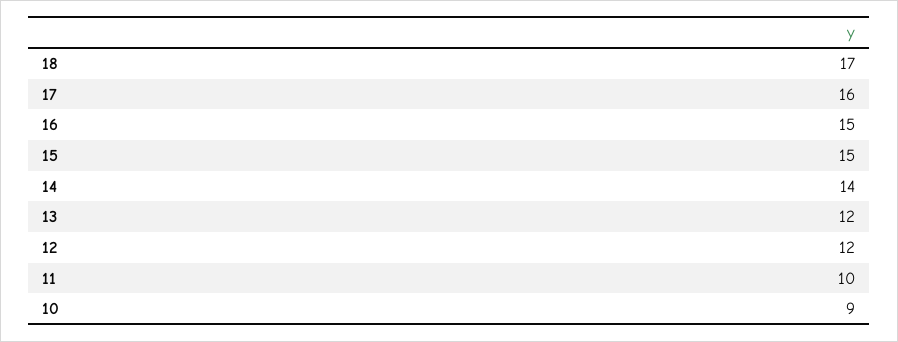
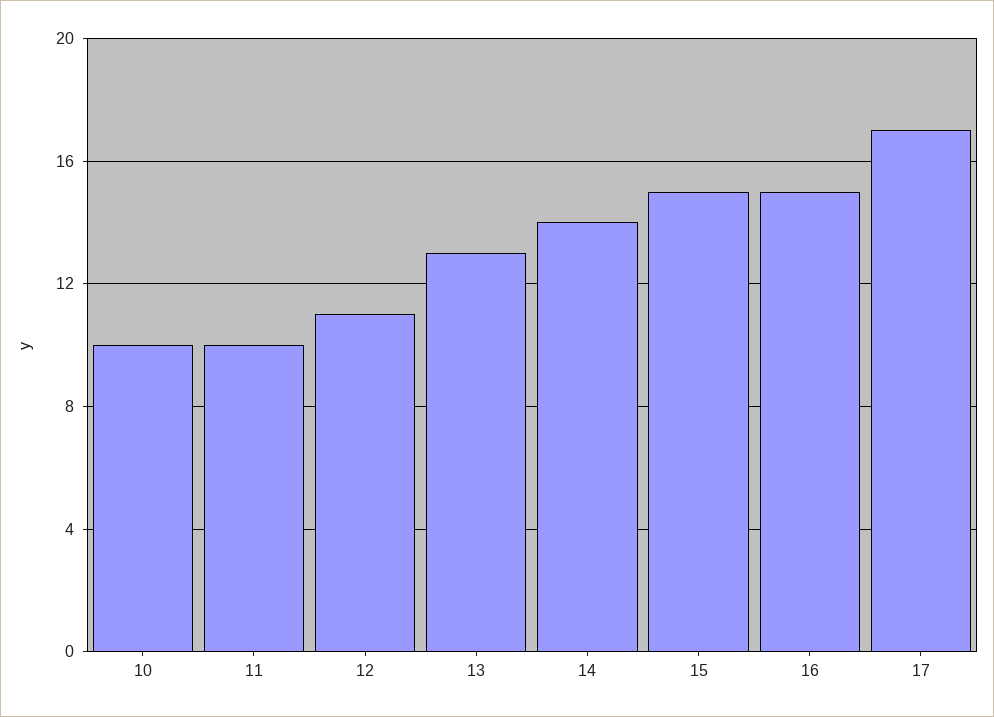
18: 17 -> none
17: 16 -> 17
13: 12 -> 13
12: 12 -> 11
10: 9 -> 10

